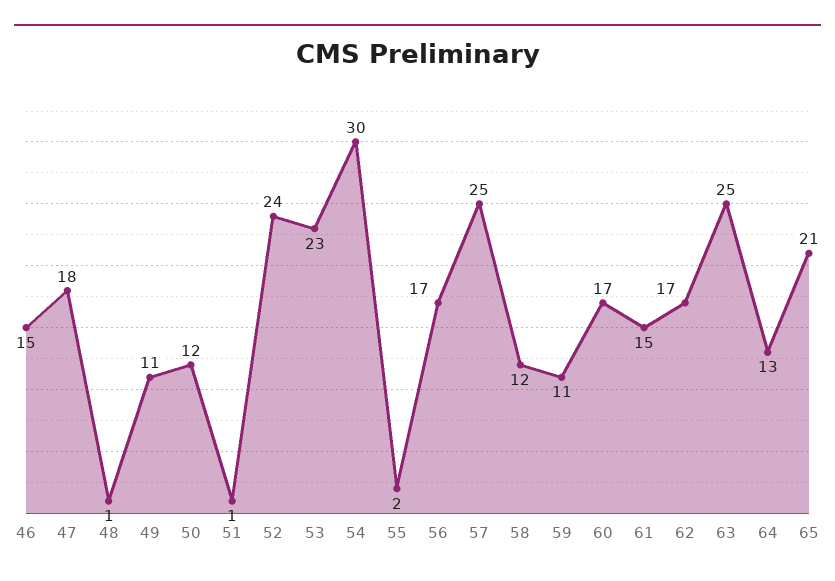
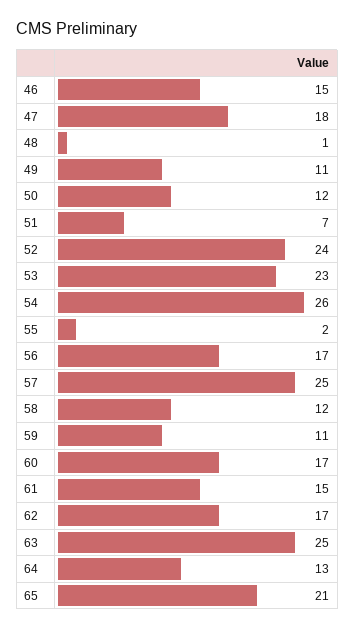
51: 1 -> 7
54: 30 -> 26

